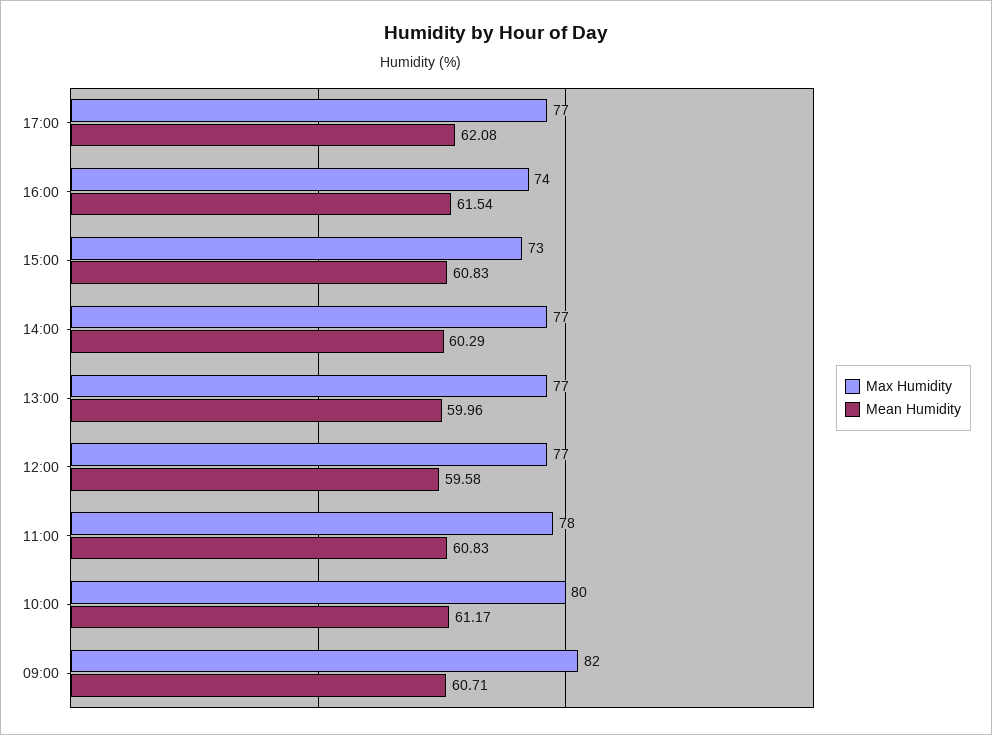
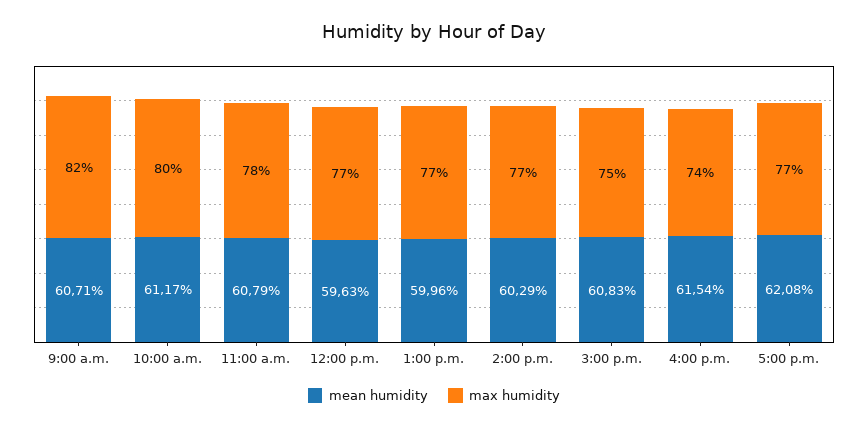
Max Humidity, 15:00: 73 -> 75
Mean Humidity, 12:00: 59.58 -> 59.63
Mean Humidity, 11:00: 60.83 -> 60.79

